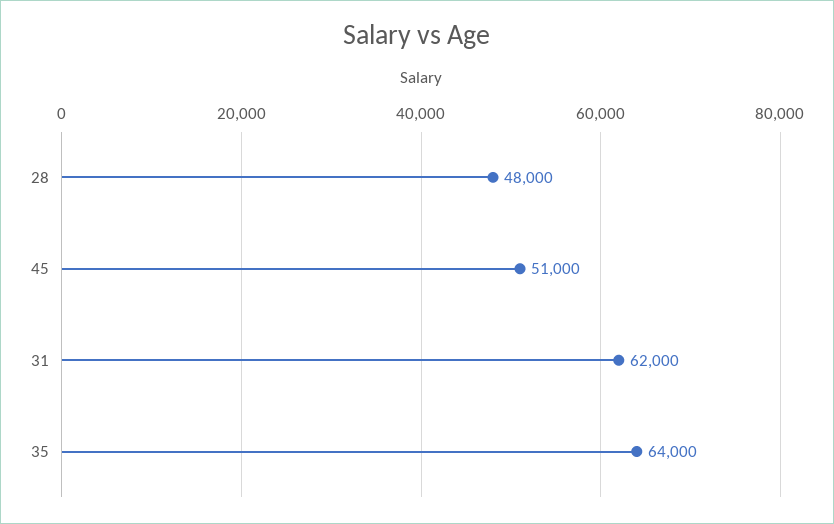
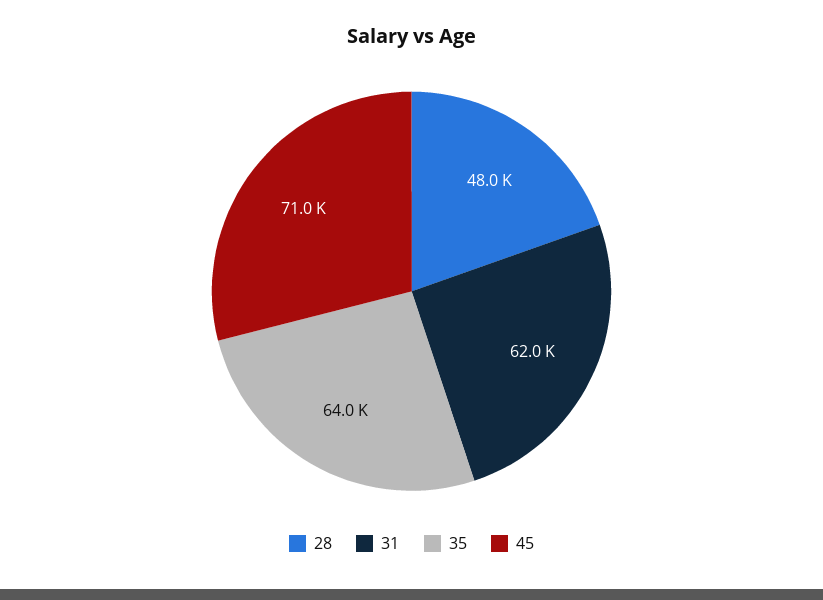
45: 51000 -> 71000

